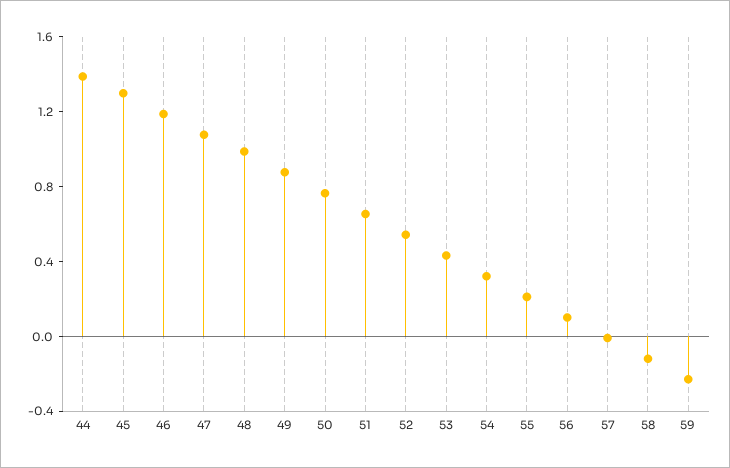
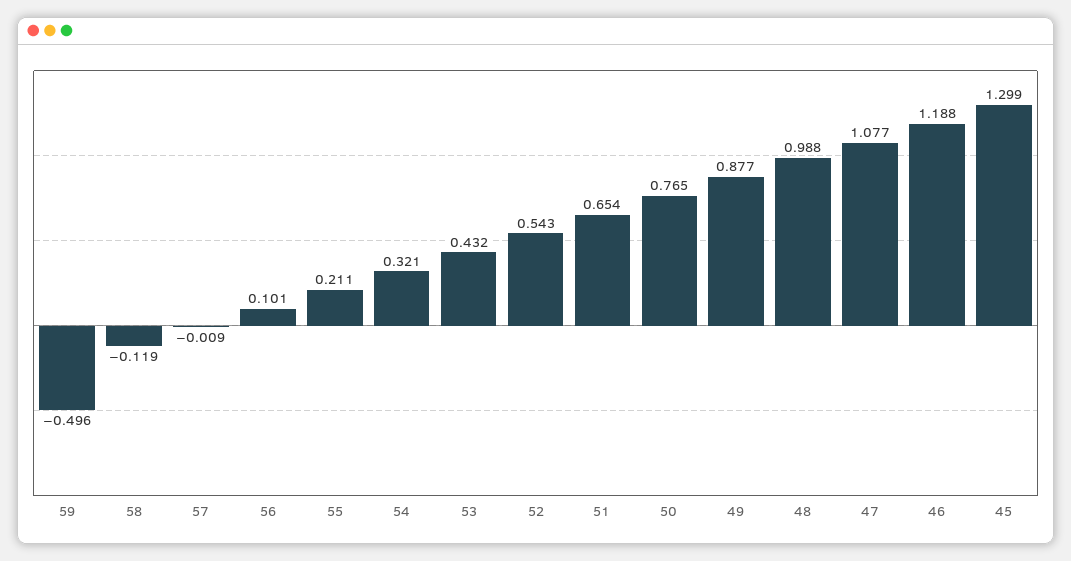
44: 1.4 -> none
59: -0.2 -> -0.496

